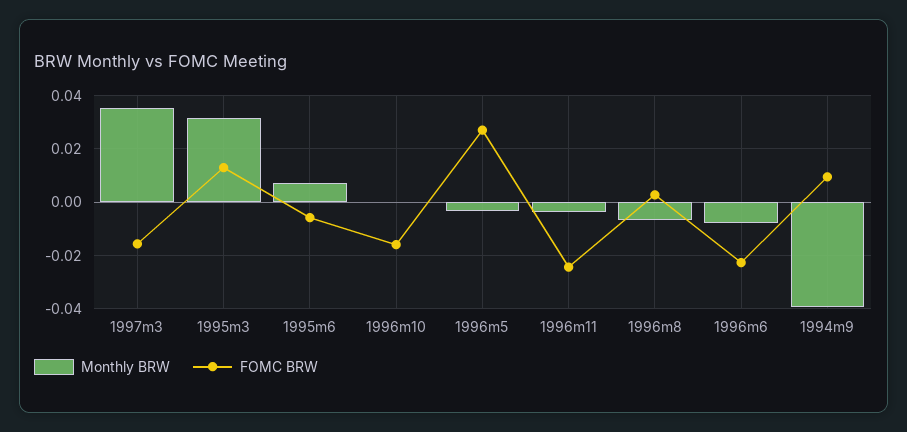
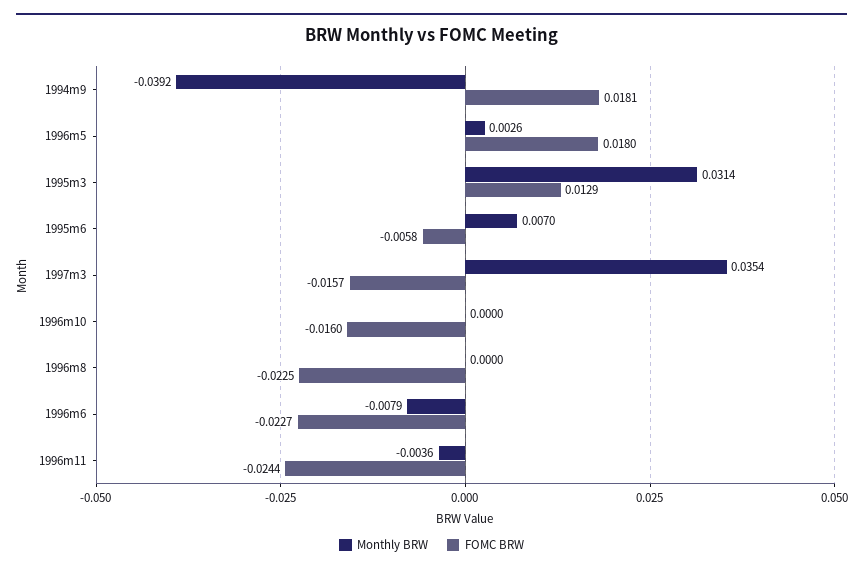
Monthly BRW, 1996m5: -0.0025 -> 0.0026
FOMC BRW, 1996m5: 0.0275 -> 0.018
Monthly BRW, 1996m8: -0.0075 -> 0
FOMC BRW, 1996m8: 0.0025 -> -0.0225
FOMC BRW, 1994m9: 0.01 -> 0.0181

